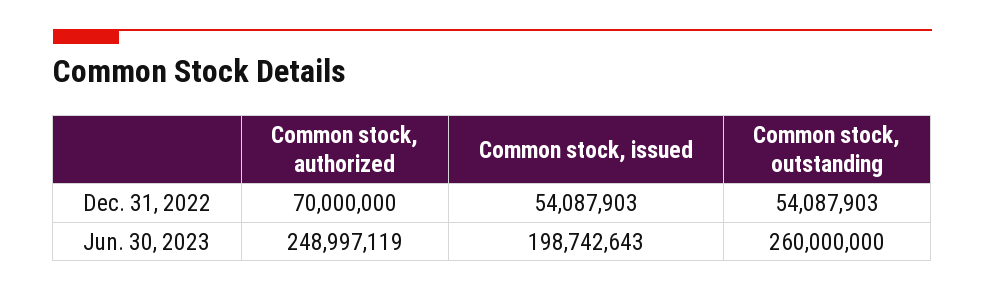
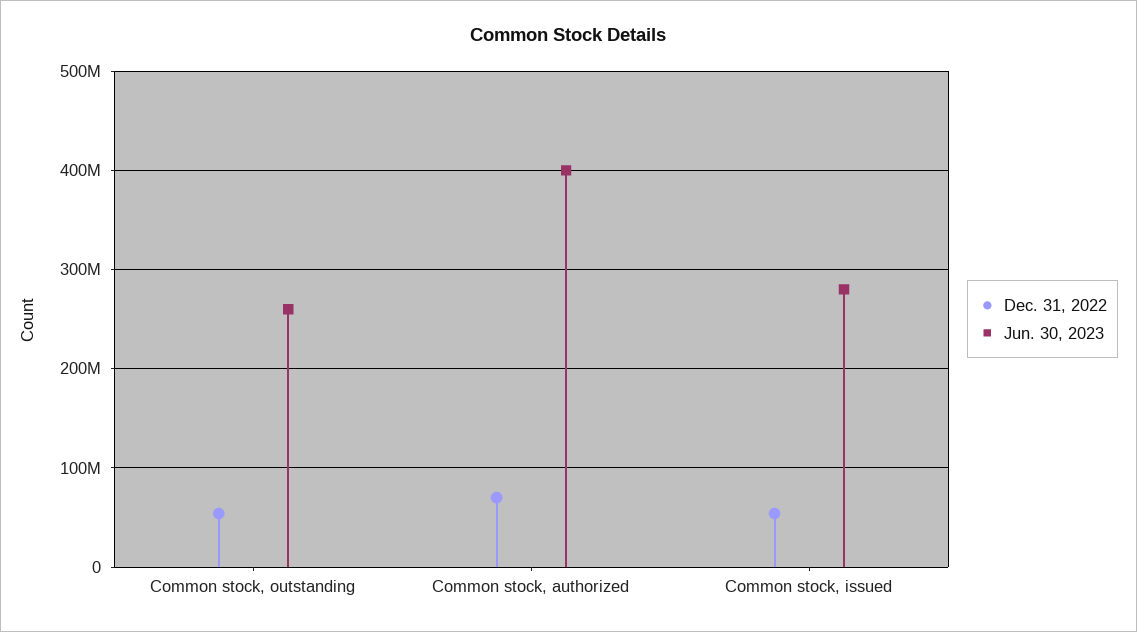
Jun. 30, 2023, Common stock, authorized: 248997119 -> 400000000
Jun. 30, 2023, Common stock, issued: 198742643 -> 280000000

